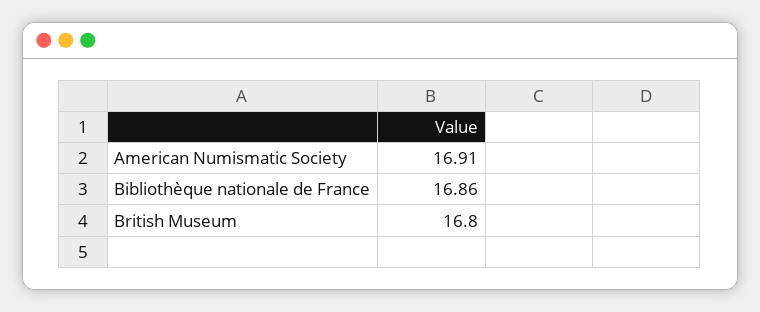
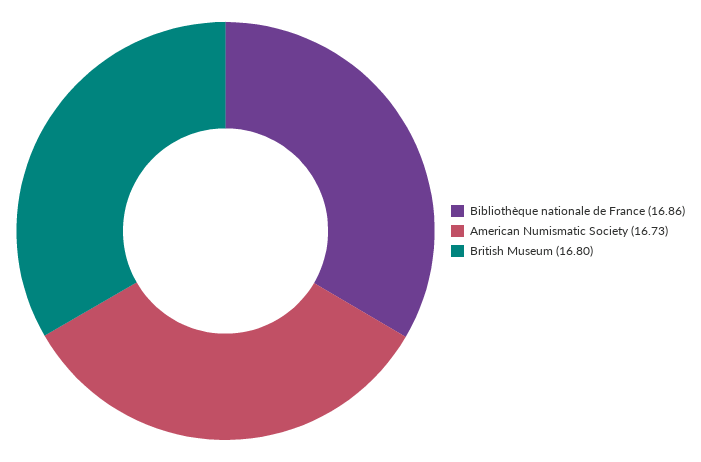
American Numismatic Society: 16.91 -> 16.73

